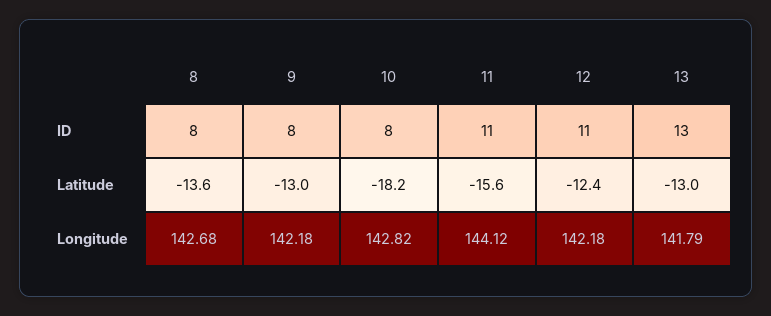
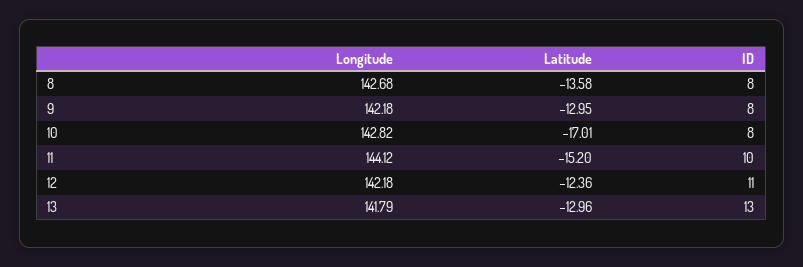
11, ID: 11 -> 10
10, Latitude: -18.2 -> -17.01
11, Latitude: -15.6 -> -15.2

